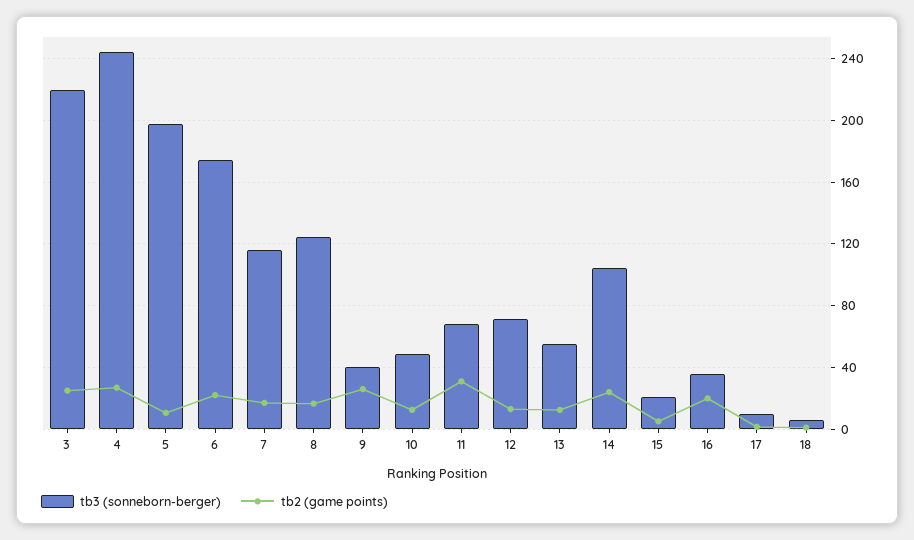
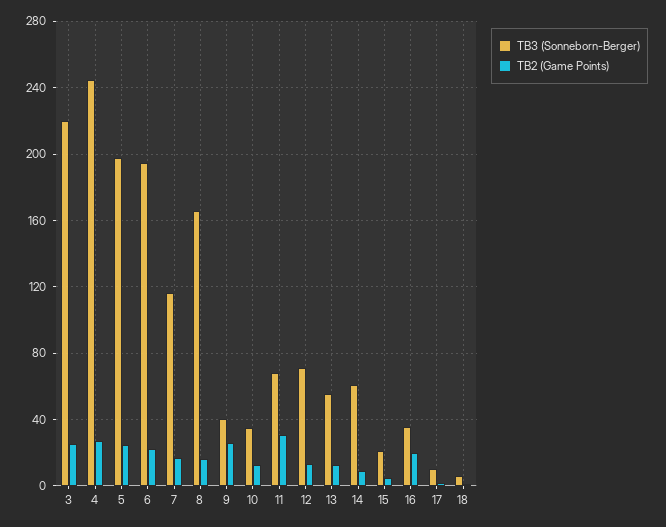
tb2 (game points), 5: 10 -> 25
tb3 (sonneborn-berger), 6: 175 -> 195
tb3 (sonneborn-berger), 8: 125 -> 165
tb3 (sonneborn-berger), 10: 50 -> 35
tb3 (sonneborn-berger), 14: 105 -> 60
tb2 (game points), 14: 25 -> 10

